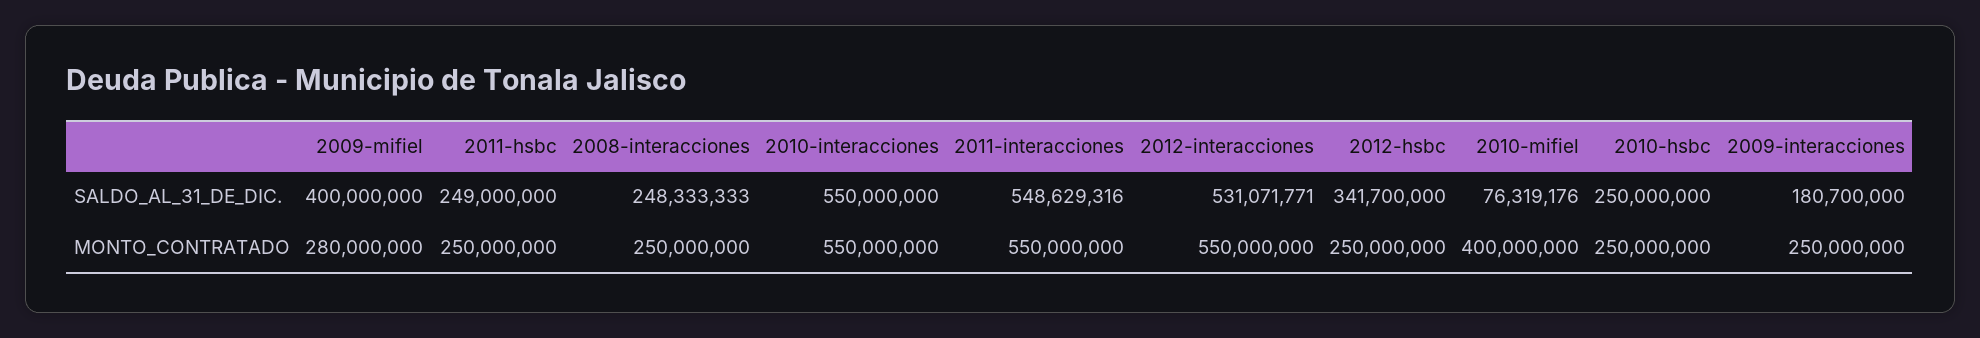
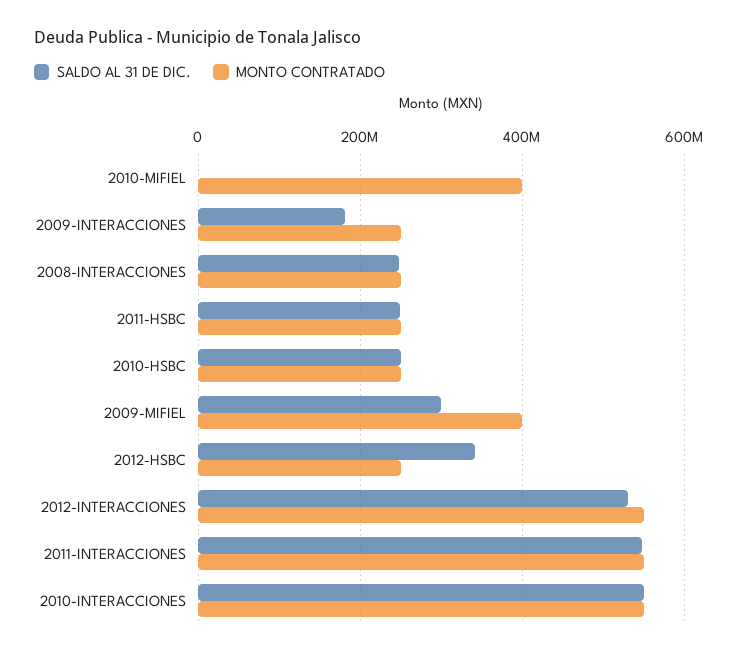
SALDO_AL_31_DE_DIC., 2009-mifiel: 400000000 -> 300000000
SALDO_AL_31_DE_DIC., 2010-mifiel: 76319176 -> 0
MONTO_CONTRATADO, 2009-mifiel: 280000000 -> 400000000

